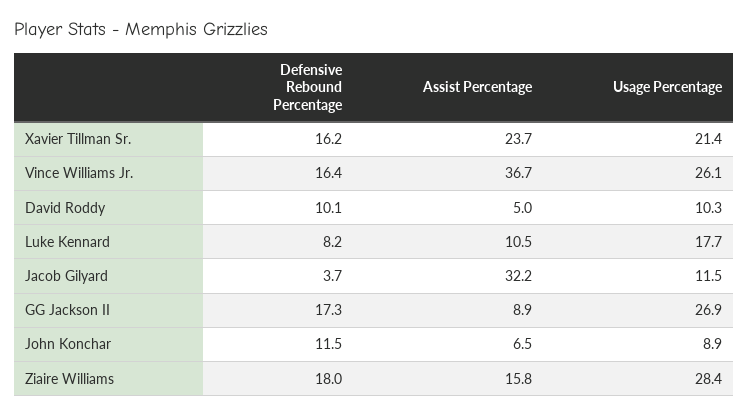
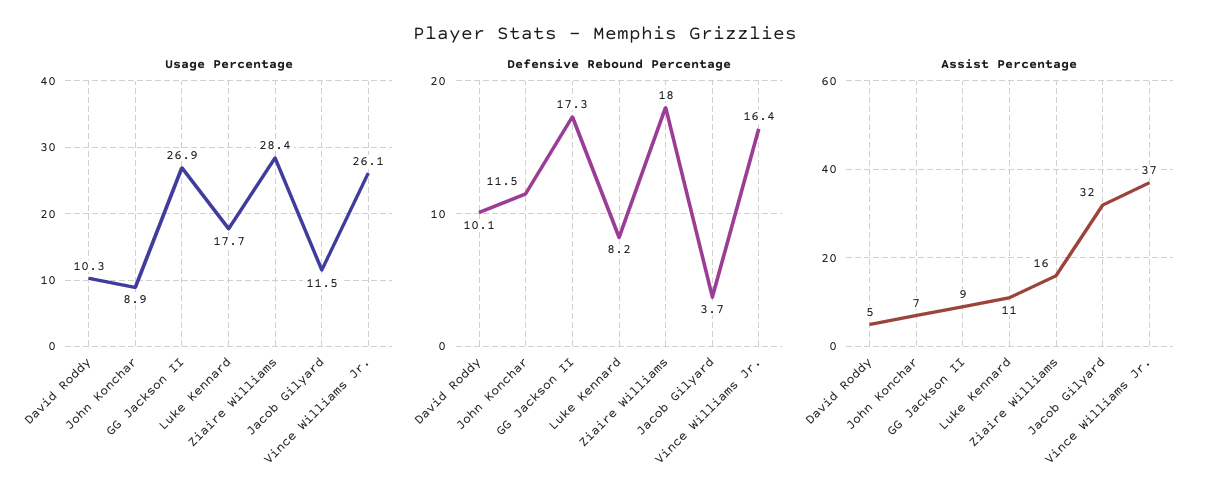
Defensive Rebound Percentage, Xavier Tillman Sr.: 16.2 -> none
Assist Percentage, Xavier Tillman Sr.: 23.7 -> none
Usage Percentage, Xavier Tillman Sr.: 21.4 -> none

